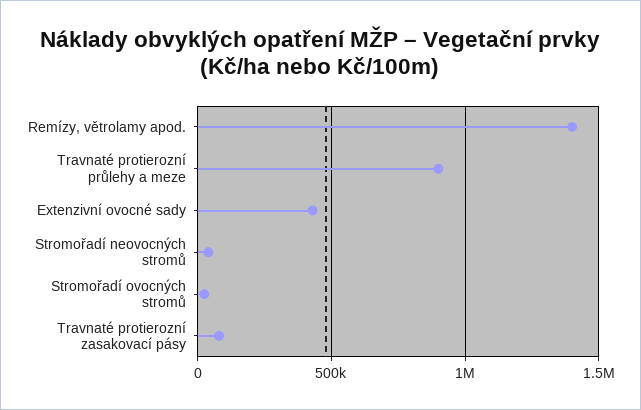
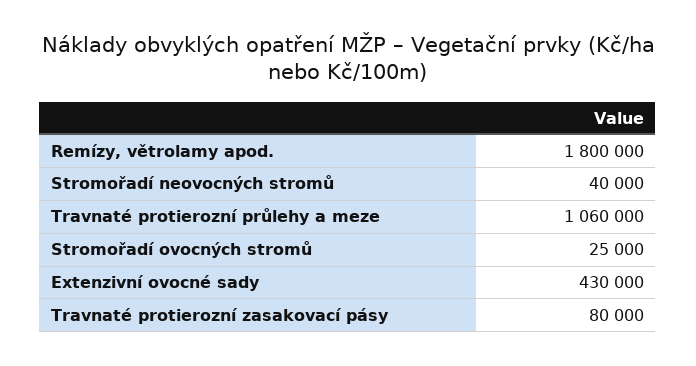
Remízy, větrolamy apod.: 1400000 -> 1800000
Travnaté protierozní průlehy a meze: 900000 -> 1060000

